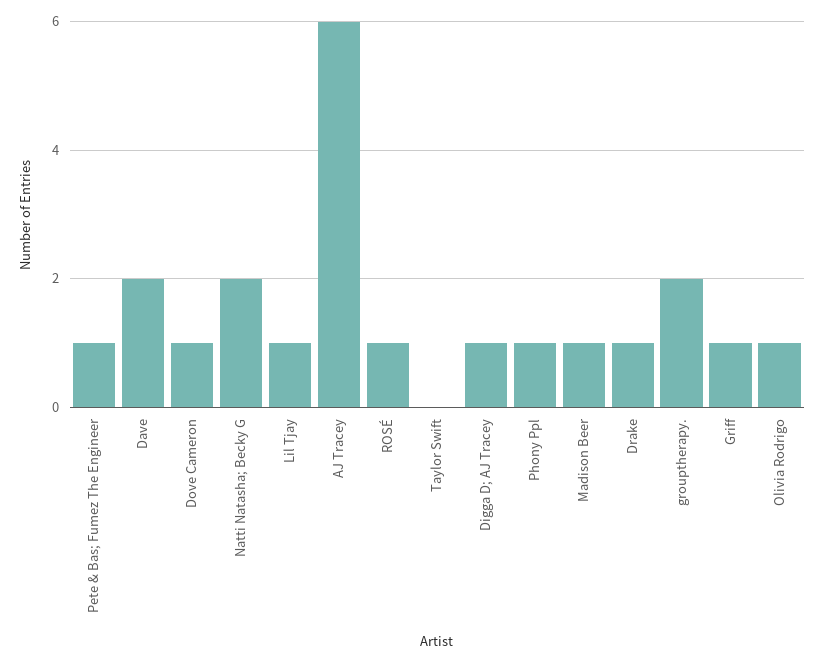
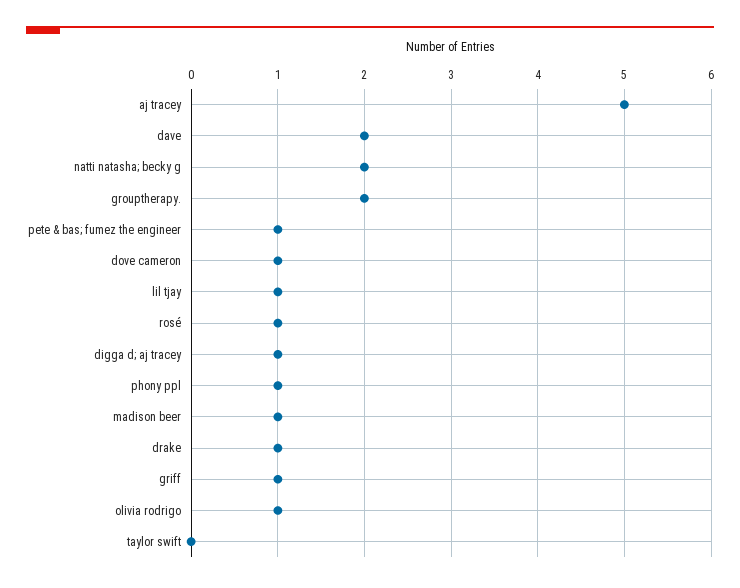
AJ Tracey: 6 -> 5

